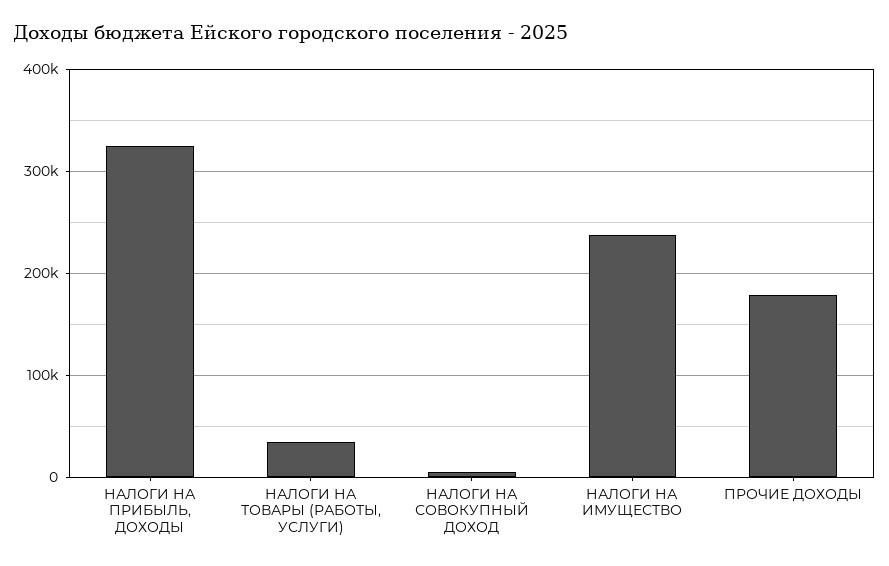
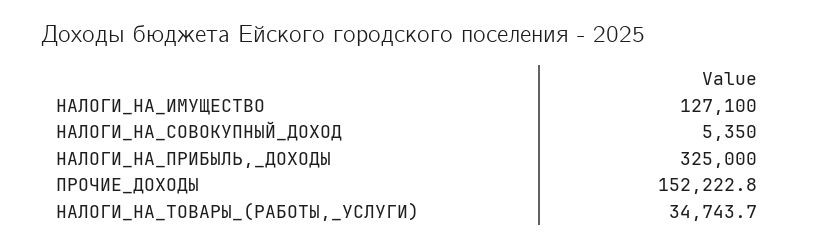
НАЛОГИ НА ИМУЩЕСТВО: 240000 -> 127100
ПРОЧИЕ ДОХОДЫ: 180000 -> 152222.8

